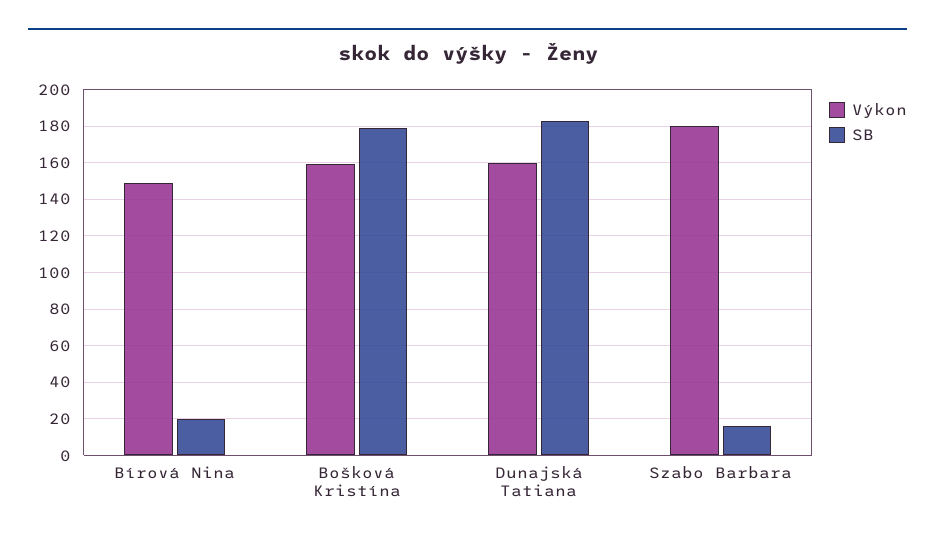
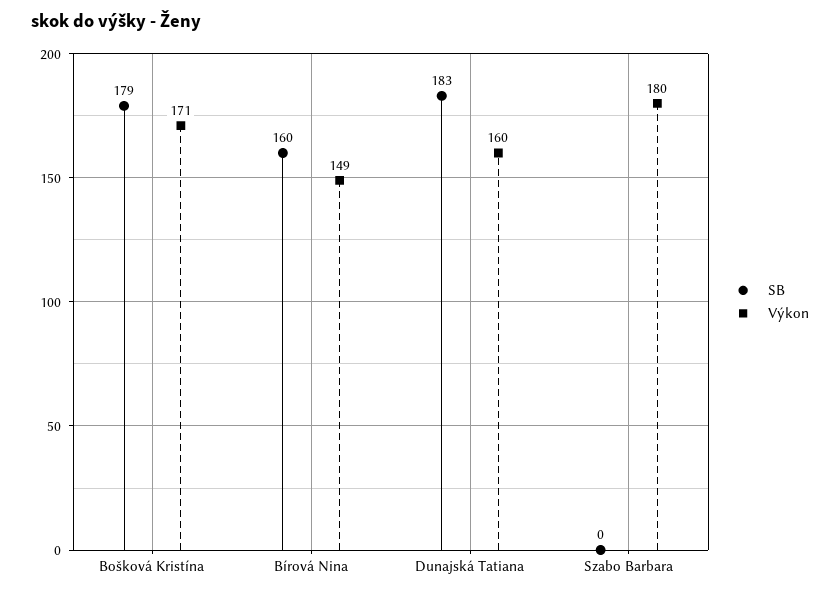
SB, Bírová Nina: 20 -> 160
Výkon, Bošková Kristína: 160 -> 171
SB, Szabo Barbara: 15 -> 0

